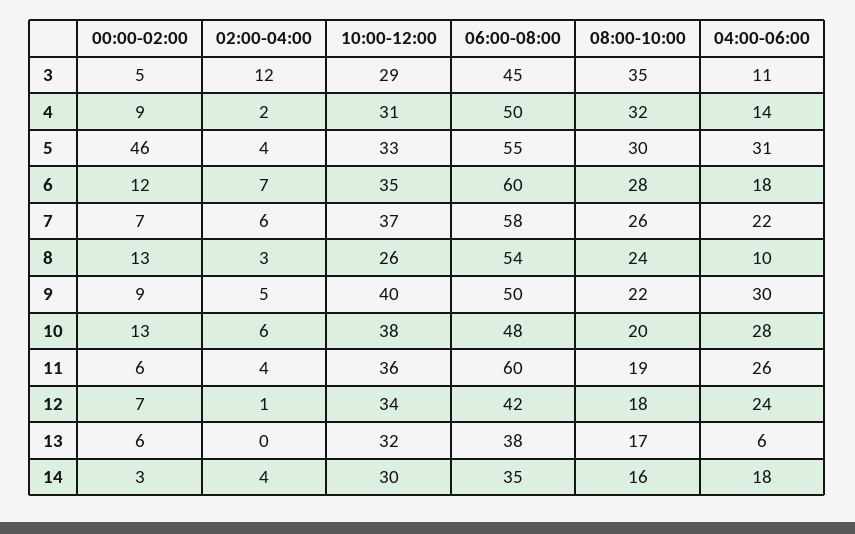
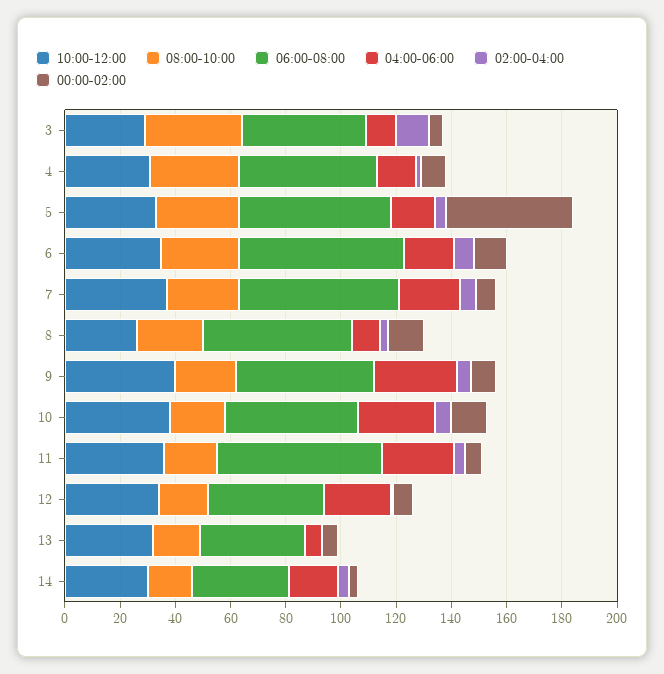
04:00-06:00, 5: 31 -> 15

